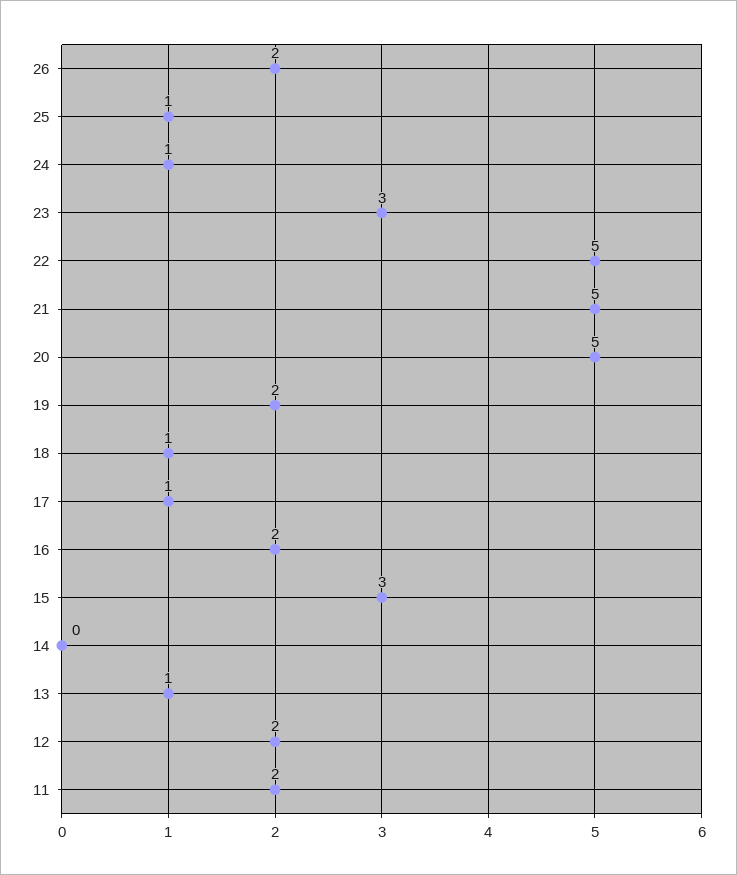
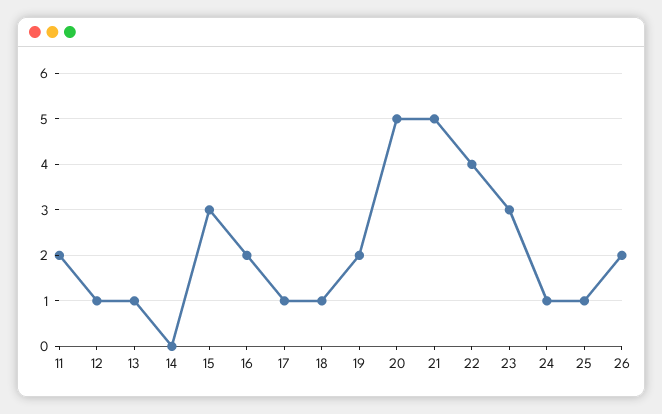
22: 5 -> 4
12: 2 -> 1

